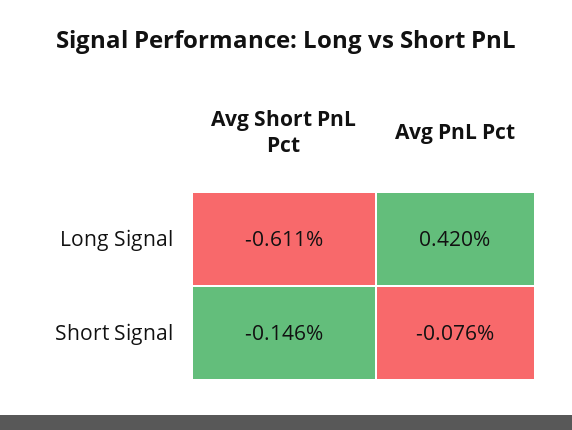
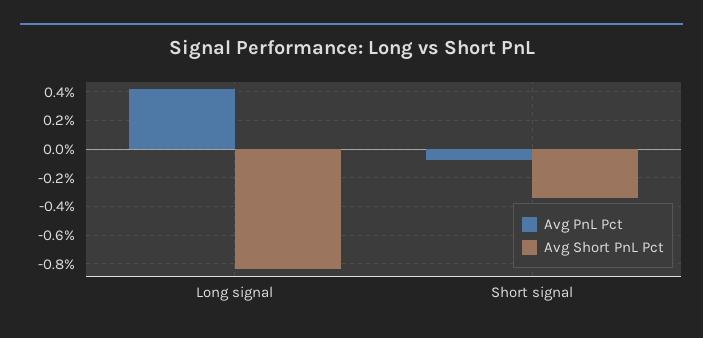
Avg Short PnL Pct, Long Signal: -0.611 -> -0.85
Avg Short PnL Pct, Short Signal: -0.146 -> -0.35

